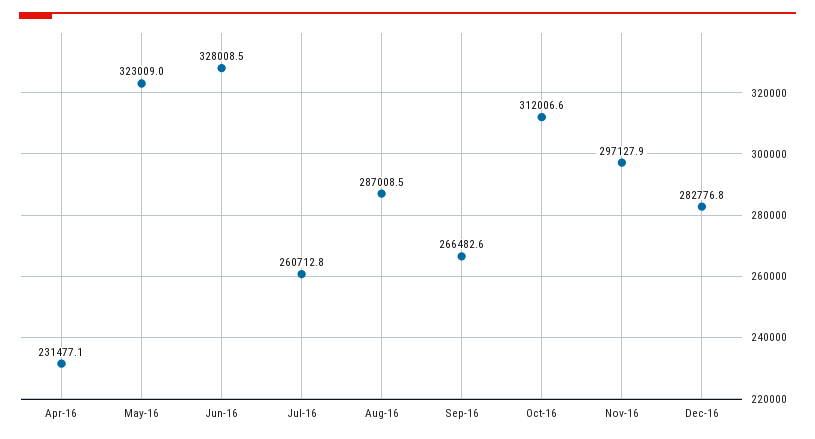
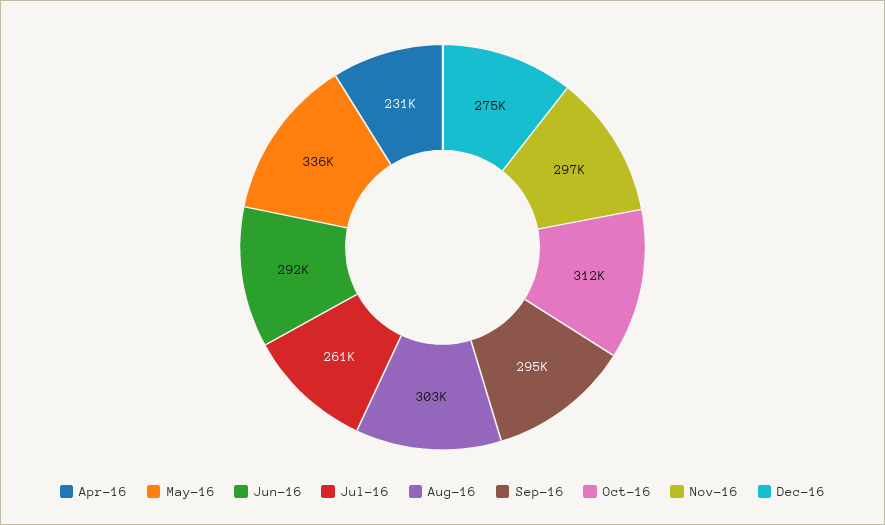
May-16: 323009 -> 336000
Jun-16: 328008.5 -> 292000
Aug-16: 287008.5 -> 303000
Sep-16: 266482.6 -> 295000
Dec-16: 282776.8 -> 275000

